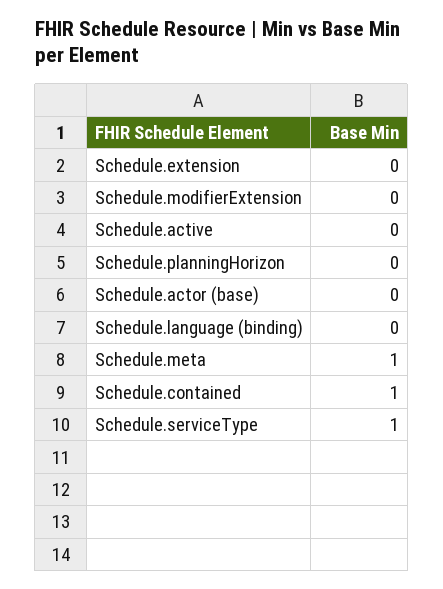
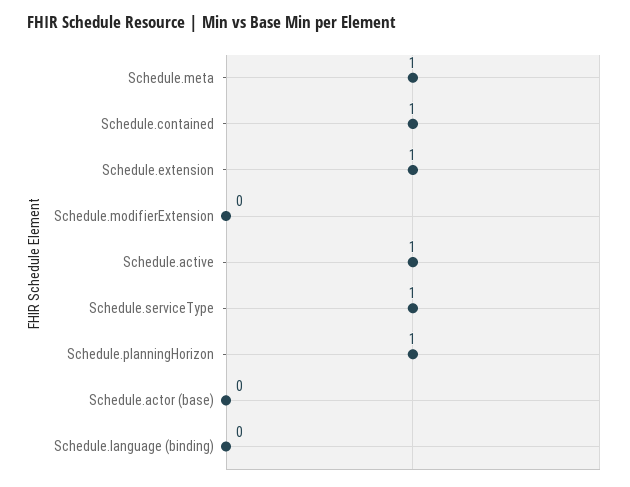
Schedule.extension: 0 -> 1
Schedule.active: 0 -> 1
Schedule.planningHorizon: 0 -> 1

